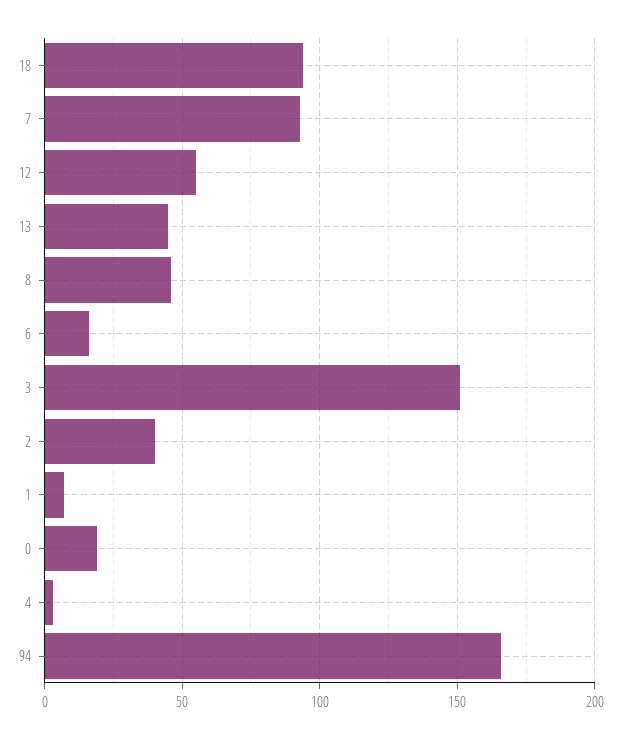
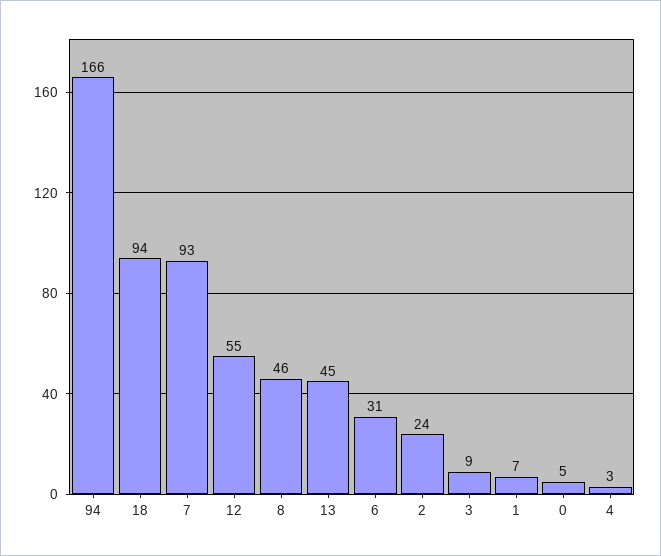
6: 15 -> 31
3: 150 -> 9
2: 40 -> 24
0: 20 -> 5

